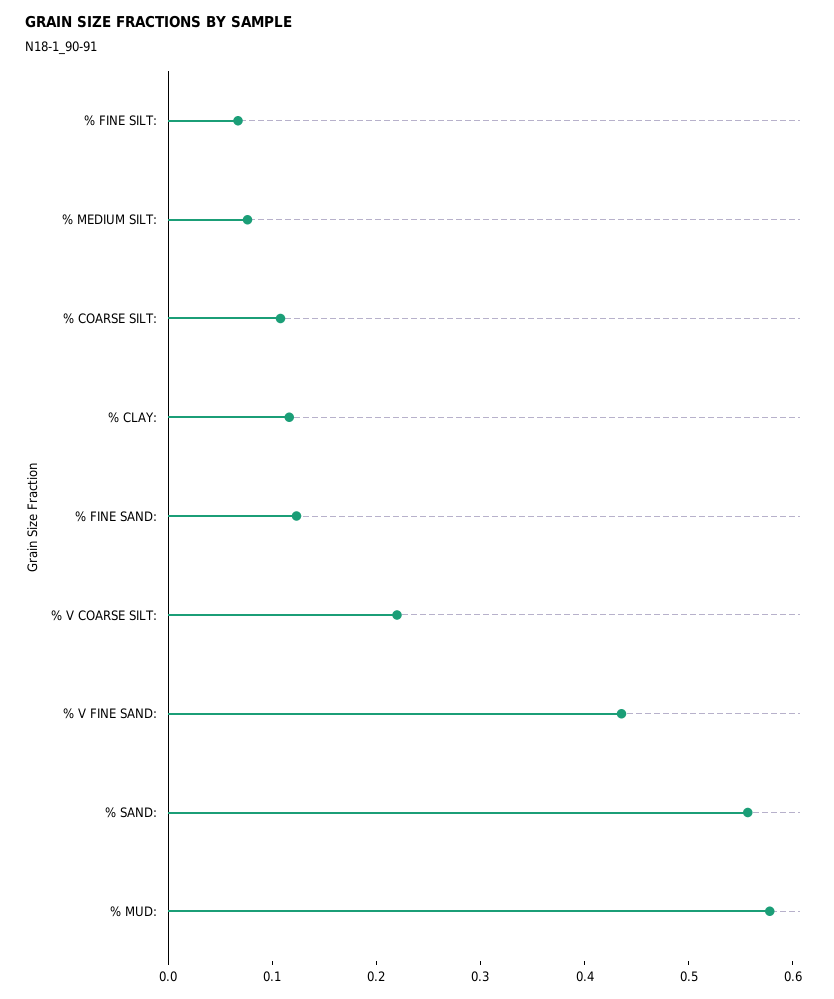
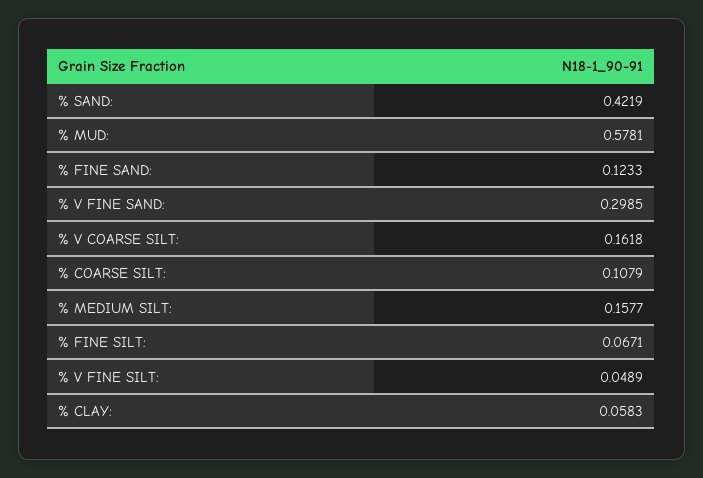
% MEDIUM SILT:: 0.08 -> 0.1577
% CLAY:: 0.12 -> 0.0583
% V COARSE SILT:: 0.22 -> 0.1618
% V FINE SAND:: 0.44 -> 0.2985
% SAND:: 0.56 -> 0.4219
% V FINE SILT:: none -> 0.0489

